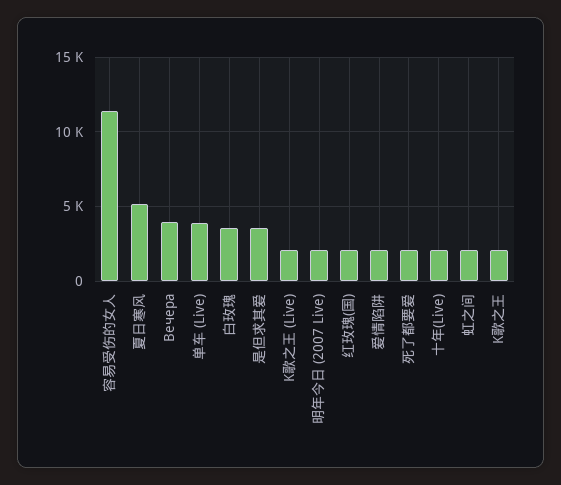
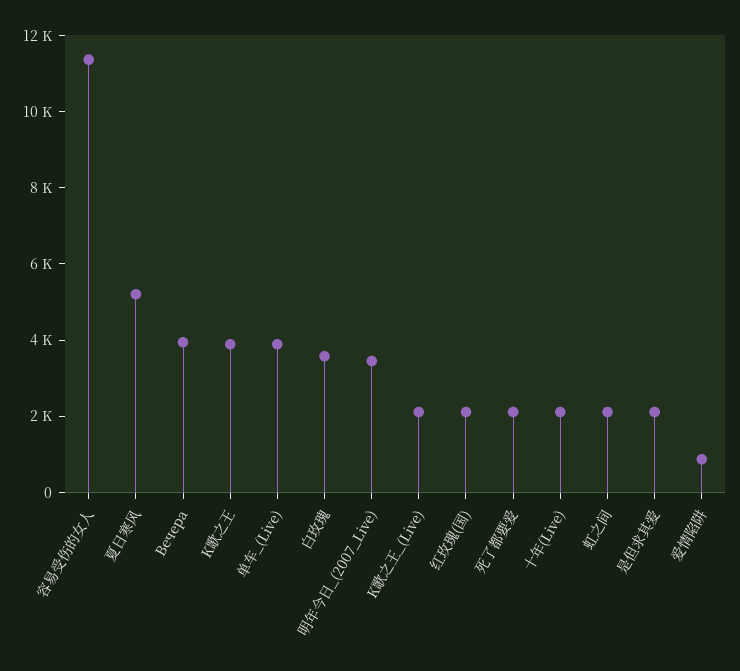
是但求其爱: 3500 -> 2000
明年今日 (2007 Live): 2000 -> 3500
爱情陷阱: 2000 -> 1000
K歌之王: 2000 -> 4000

